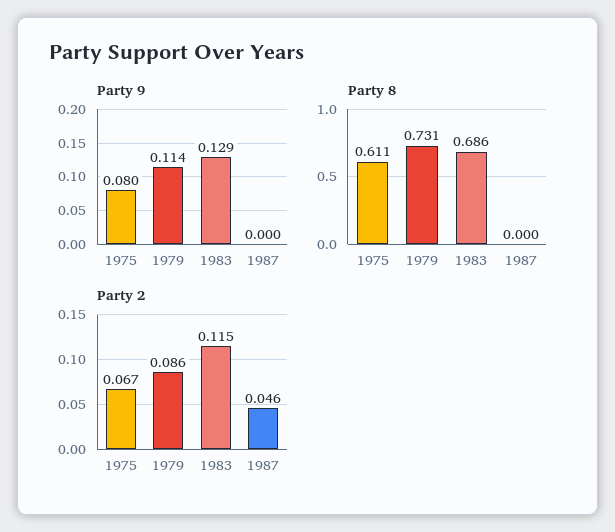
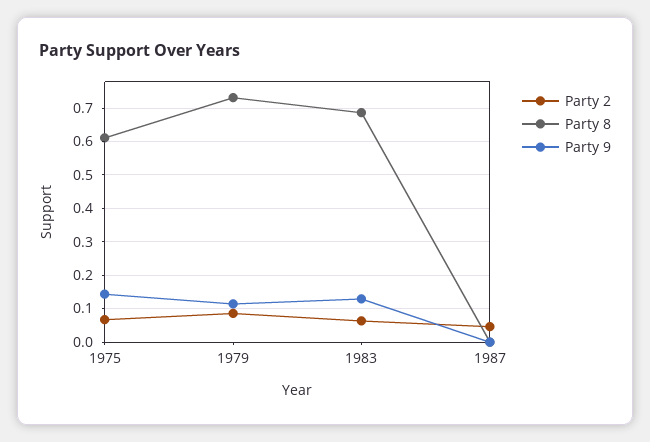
Party 9, 1975: 0.08 -> 0.14
Party 2, 1983: 0.115 -> 0.06

